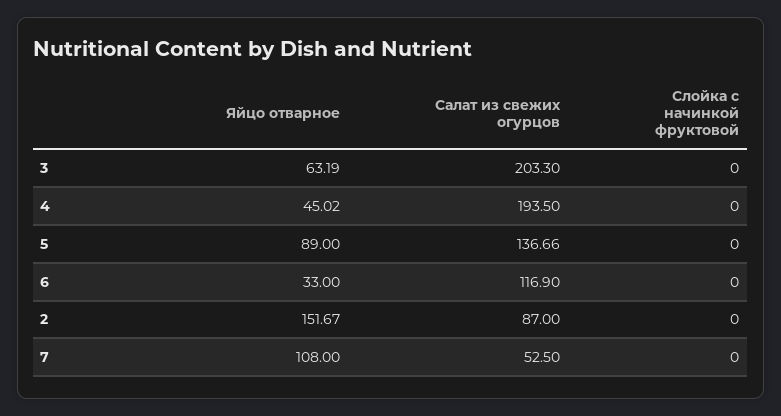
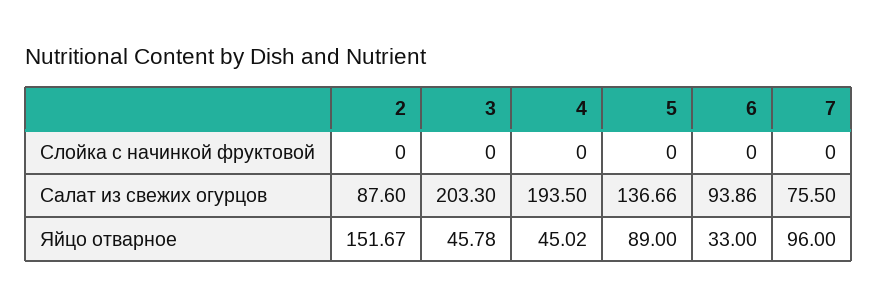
Яйцо отварное, 3: 63.19 -> 45.78
Салат из свежих огурцов, 6: 116.9 -> 93.86
Салат из свежих огурцов, 2: 87 -> 87.6
Яйцо отварное, 7: 108 -> 96
Салат из свежих огурцов, 7: 52.5 -> 75.5

